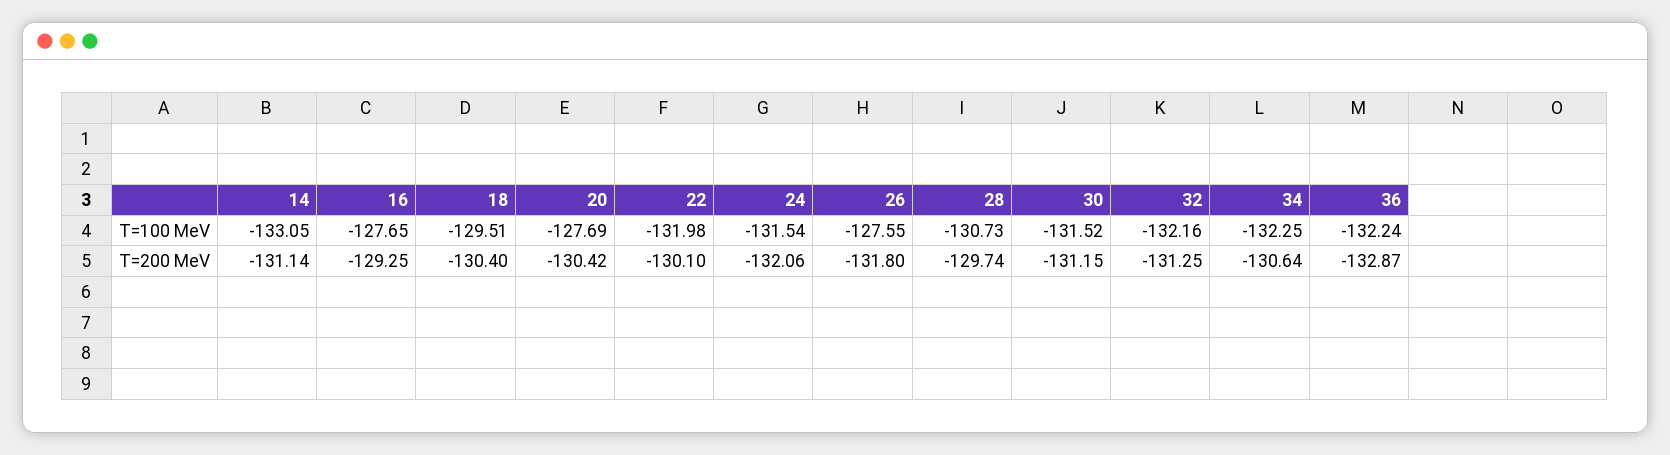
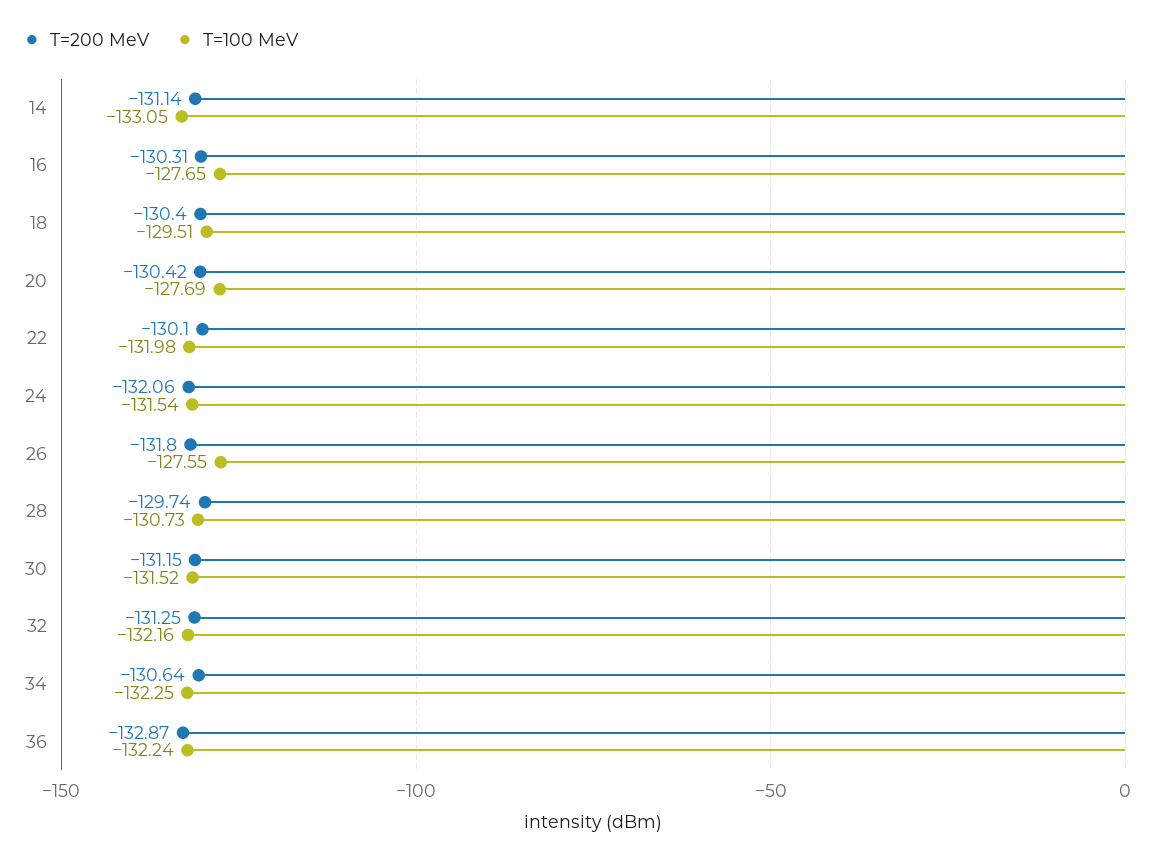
T=200 MeV, 16: -129.25 -> -130.31

